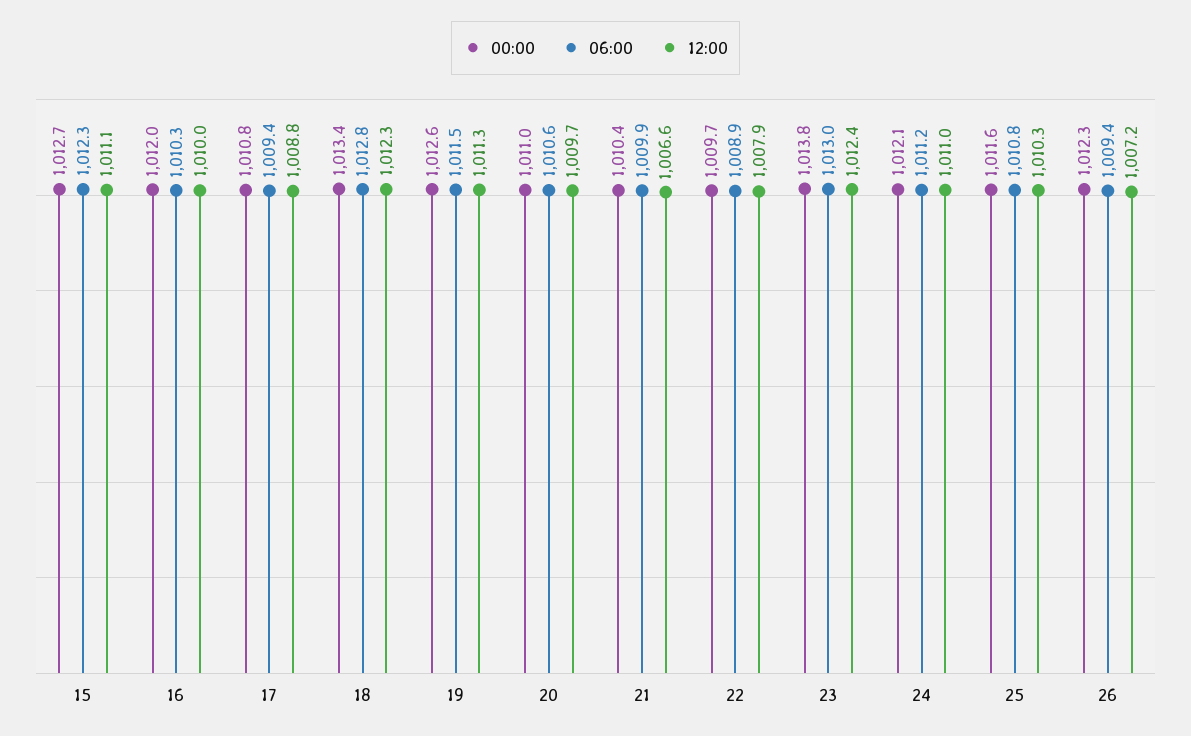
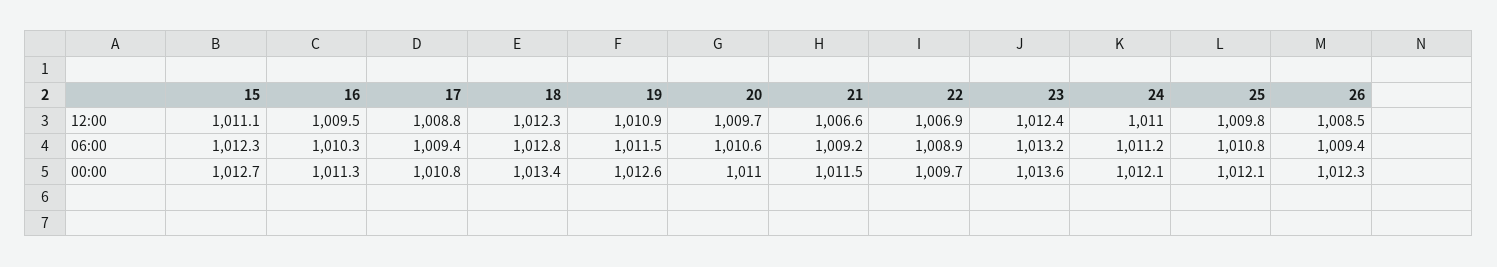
00:00, 16: 1012 -> 1011.3
12:00, 16: 1010 -> 1009.5
12:00, 19: 1011.3 -> 1010.9
00:00, 21: 1010.4 -> 1011.5
06:00, 21: 1009.9 -> 1009.2
12:00, 22: 1007.9 -> 1006.9
00:00, 23: 1013.8 -> 1013.6
06:00, 23: 1013 -> 1013.2
00:00, 25: 1011.6 -> 1012.1
12:00, 25: 1010.3 -> 1009.8
12:00, 26: 1007.2 -> 1008.5

